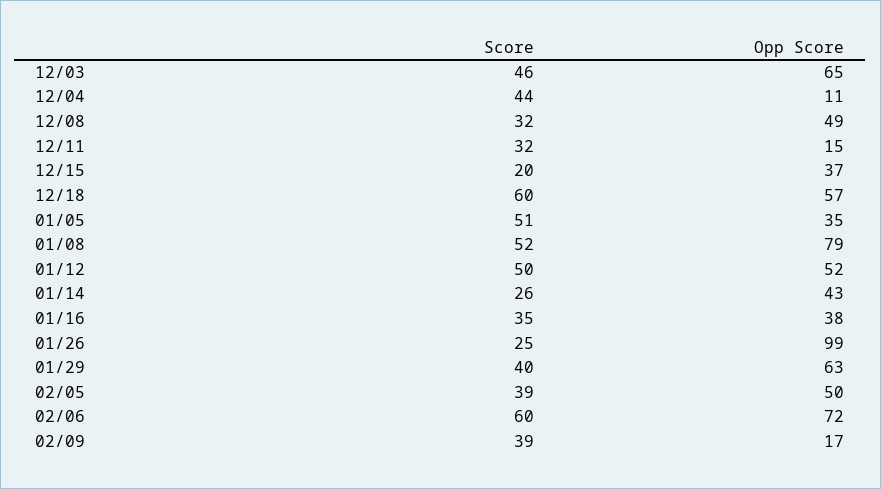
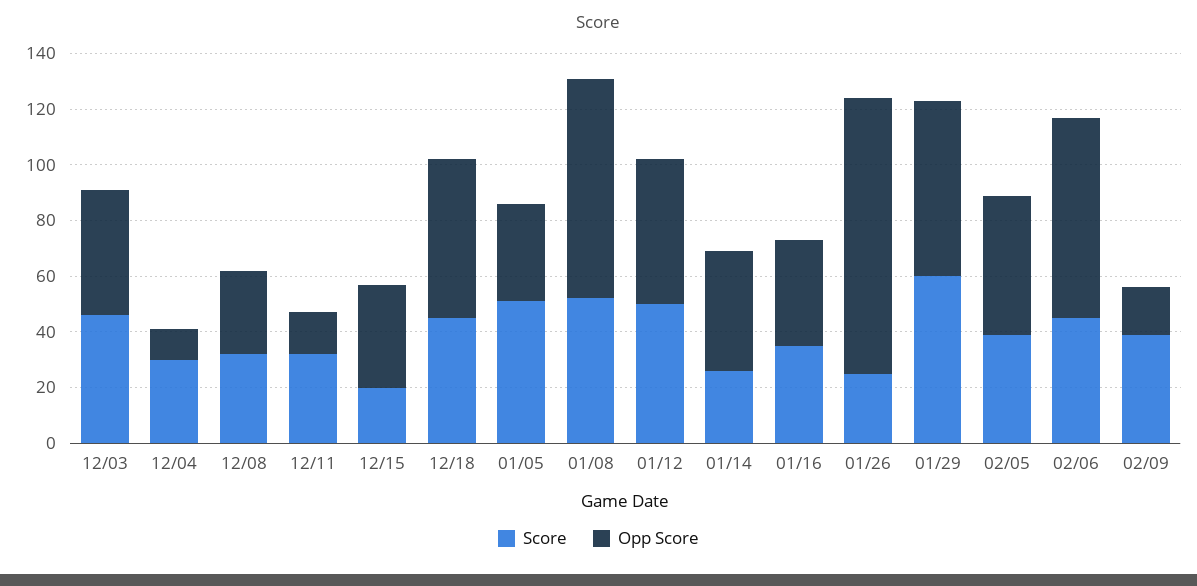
Opp Score, 12/03: 65 -> 45
Score, 12/04: 44 -> 30
Opp Score, 12/08: 49 -> 30
Score, 12/18: 60 -> 45
Score, 01/29: 40 -> 60
Score, 02/06: 60 -> 45

